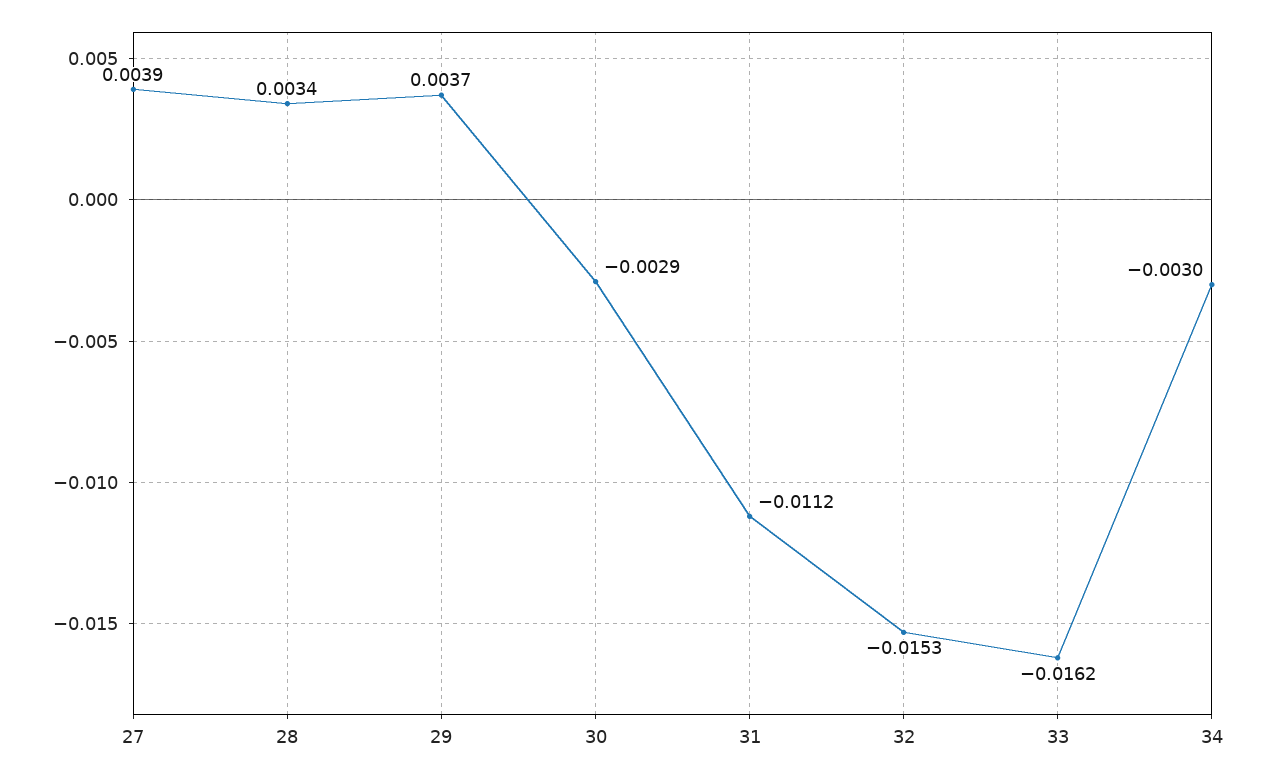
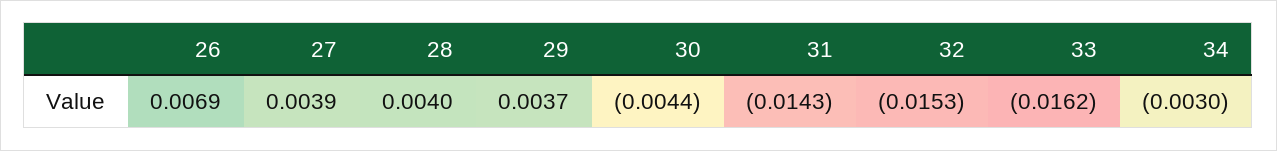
28: 0.0034 -> 0.004
30: -0.0029 -> -0.0044
31: -0.0112 -> -0.0143
26: none -> 0.0069

